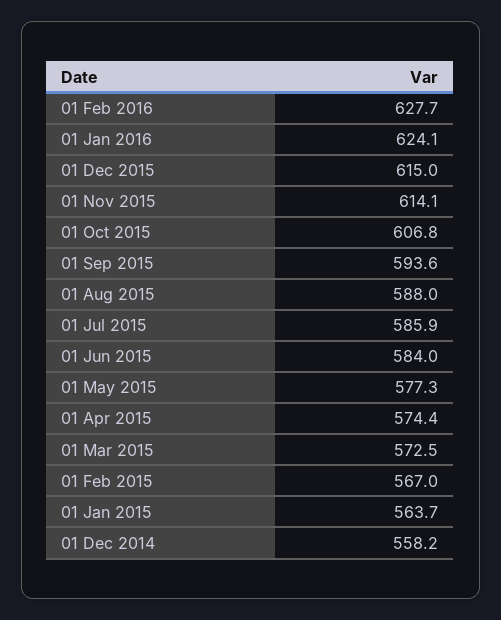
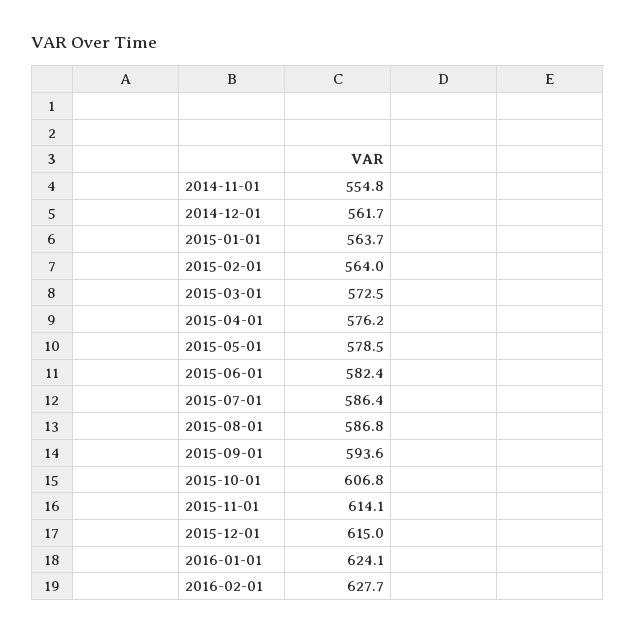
01 Aug 2015: 588 -> 586.8
01 Jul 2015: 585.9 -> 586.4
01 Jun 2015: 584 -> 582.4
01 May 2015: 577.3 -> 578.5
01 Apr 2015: 574.4 -> 576.2
01 Feb 2015: 567 -> 564
01 Dec 2014: 558.2 -> 561.7
2014-11-01: none -> 554.8

